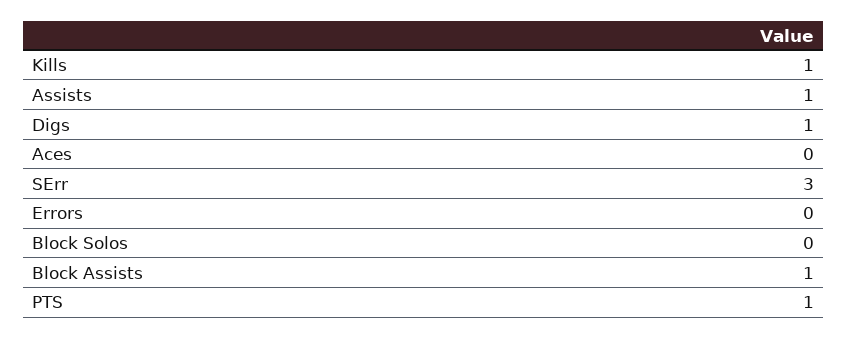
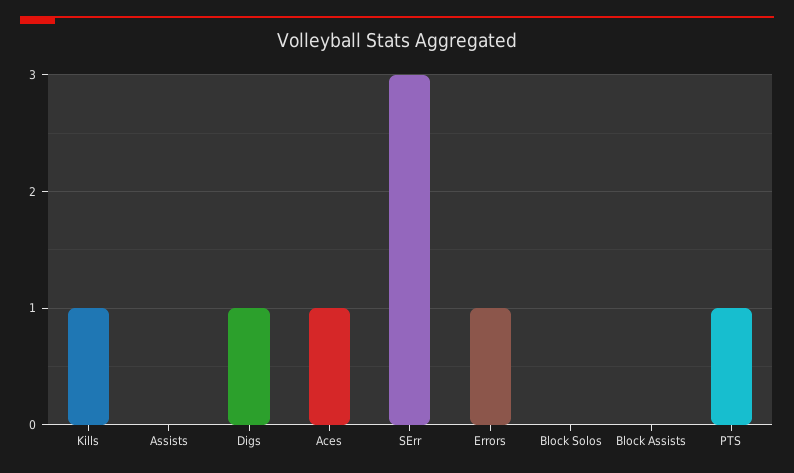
Assists: 1 -> 0
Aces: 0 -> 1
Errors: 0 -> 1
Block Assists: 1 -> 0

